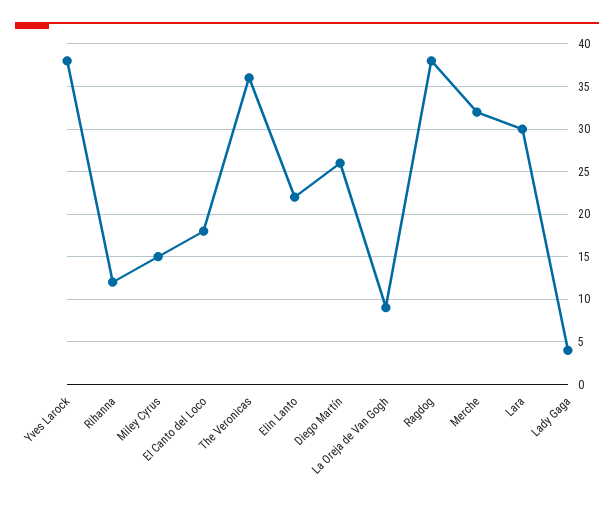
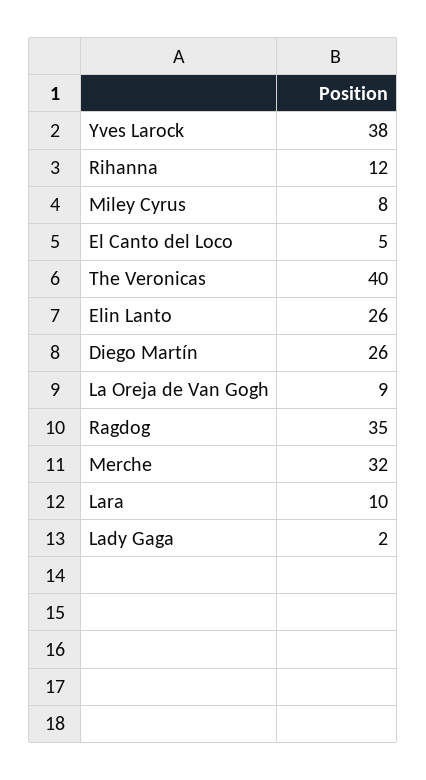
Miley Cyrus: 15 -> 8
El Canto del Loco: 18 -> 5
The Veronicas: 36 -> 40
Elin Lanto: 22 -> 26
Ragdog: 38 -> 35
Lara: 30 -> 10
Lady Gaga: 4 -> 2

